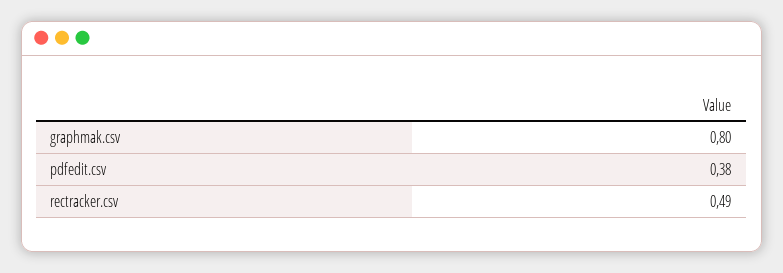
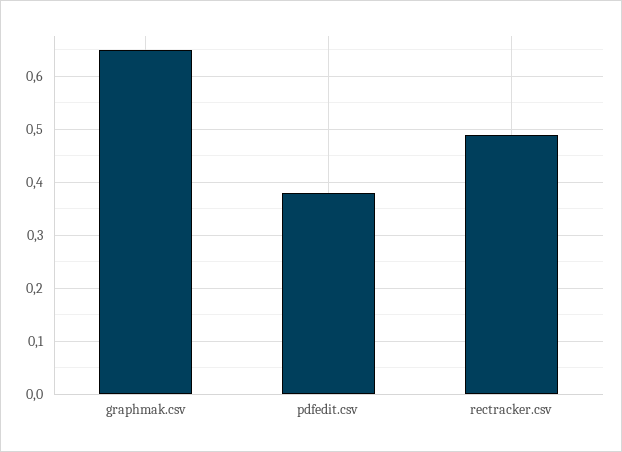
graphmak.csv: 0.8 -> 0.65

